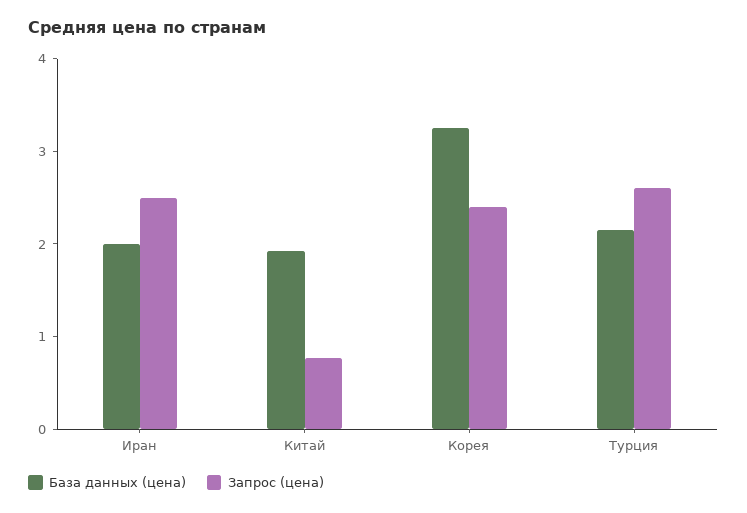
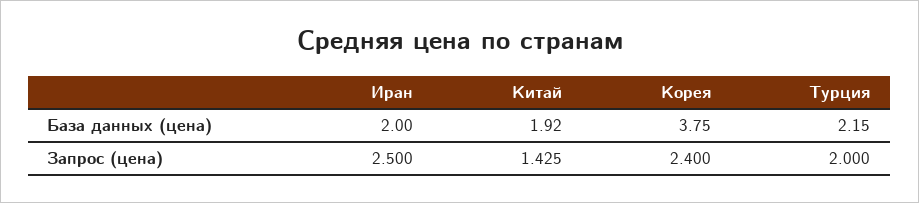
Запрос (цена), Китай: 0.8 -> 1.425
База данных (цена), Корея: 3.2 -> 3.75
Запрос (цена), Турция: 2.6 -> 2

